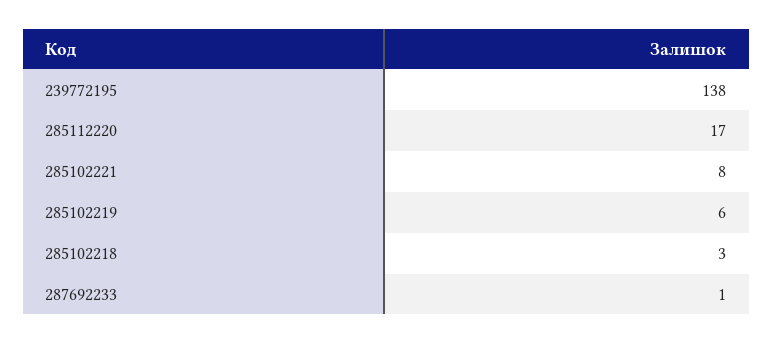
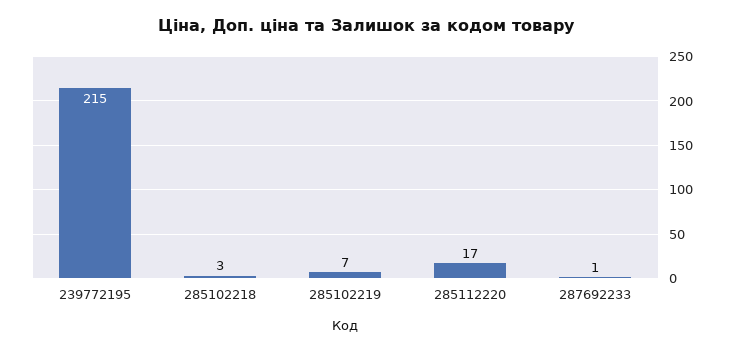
239772195: 138 -> 215
285102221: 8 -> none
285102219: 6 -> 7

